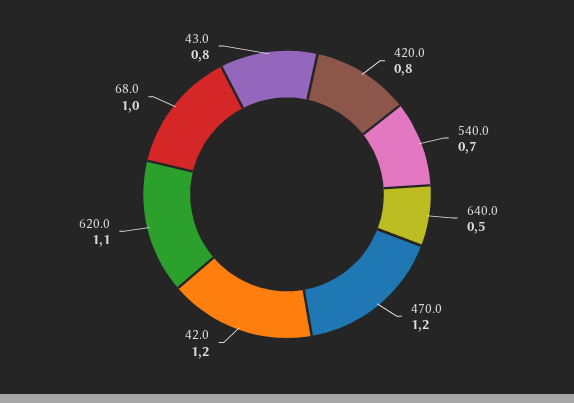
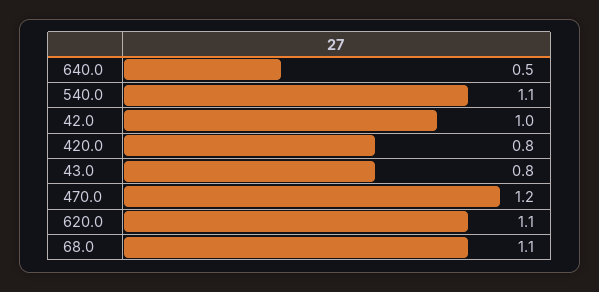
540.0: 0.7 -> 1.1
42.0: 1.2 -> 1
68.0: 1 -> 1.1

